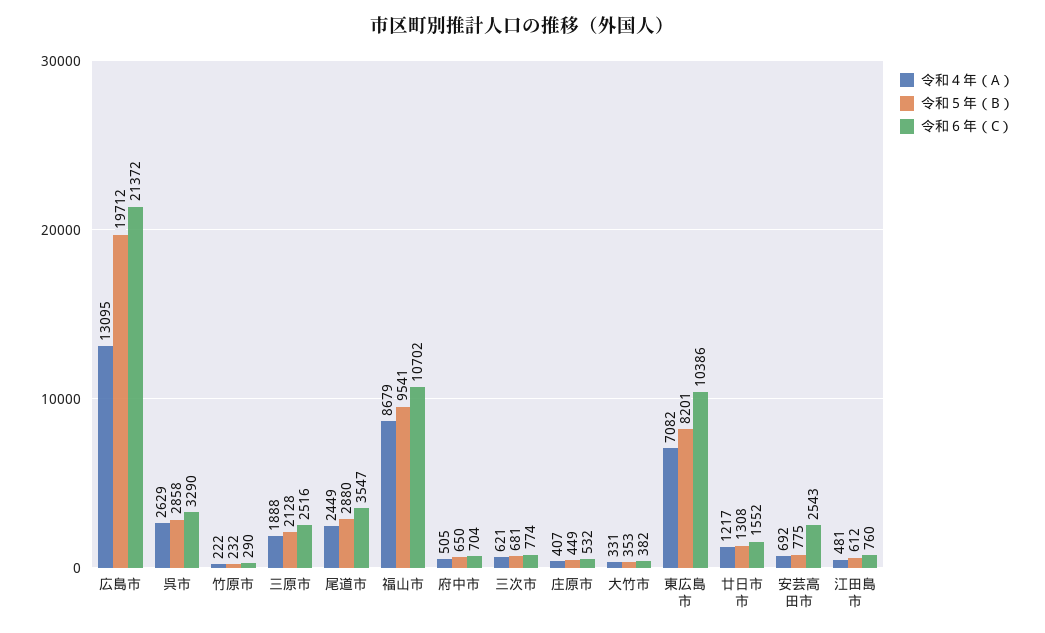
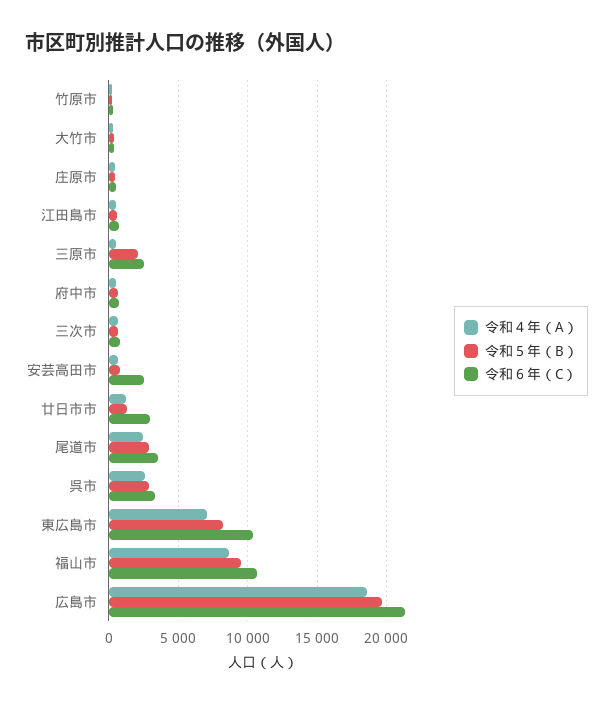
令和４年（A）, 広島市: 13095 -> 18500
令和４年（A）, 三原市: 1888 -> 500
令和６年（C）, 廿日市市: 1552 -> 3000

